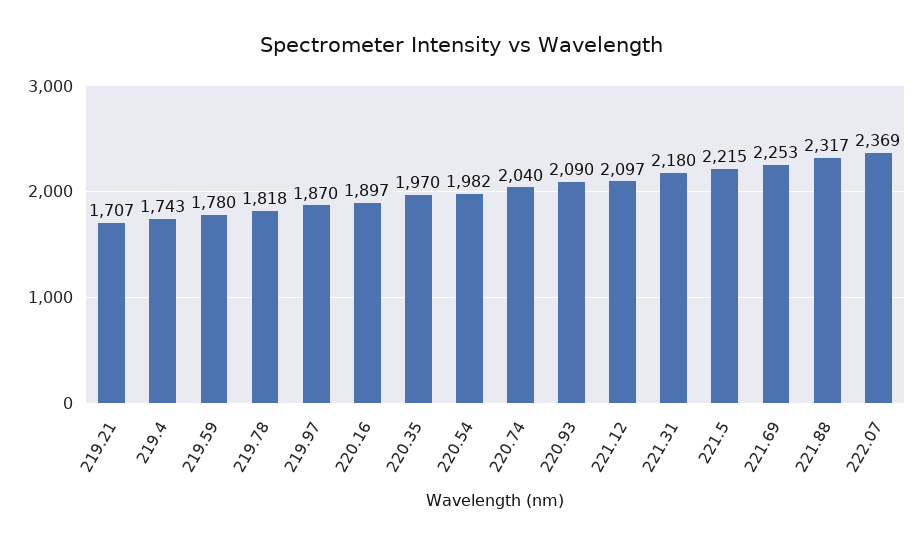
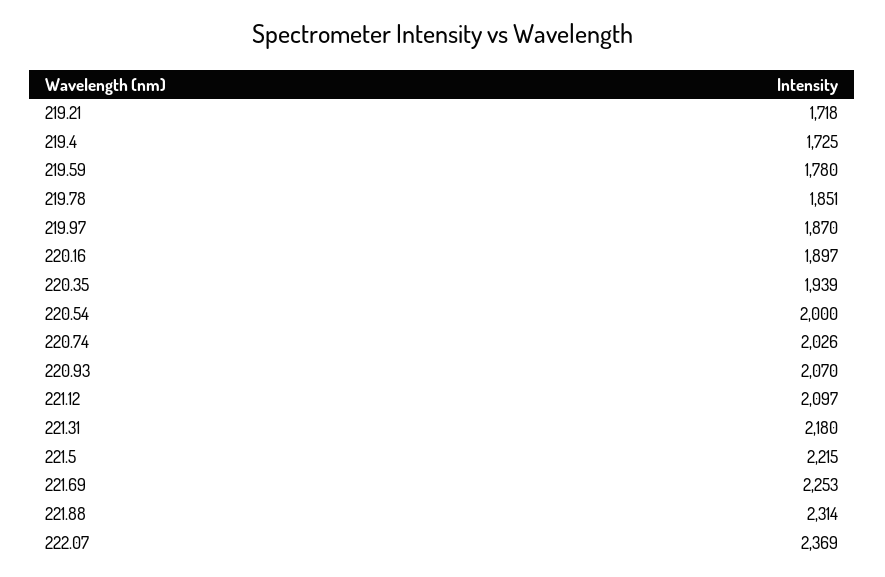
219.21: 1707 -> 1718
219.4: 1743 -> 1725
219.78: 1818 -> 1851
220.35: 1970 -> 1939
220.54: 1982 -> 2000
220.74: 2040 -> 2026
220.93: 2090 -> 2070
221.88: 2317 -> 2314

